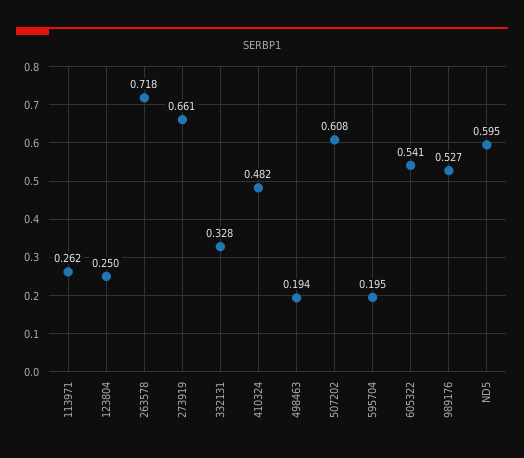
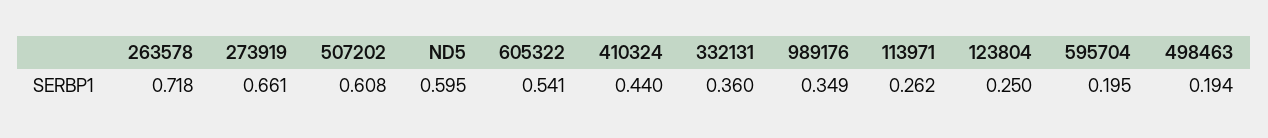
332131: 0.328 -> 0.36
410324: 0.482 -> 0.44
989176: 0.527 -> 0.349

